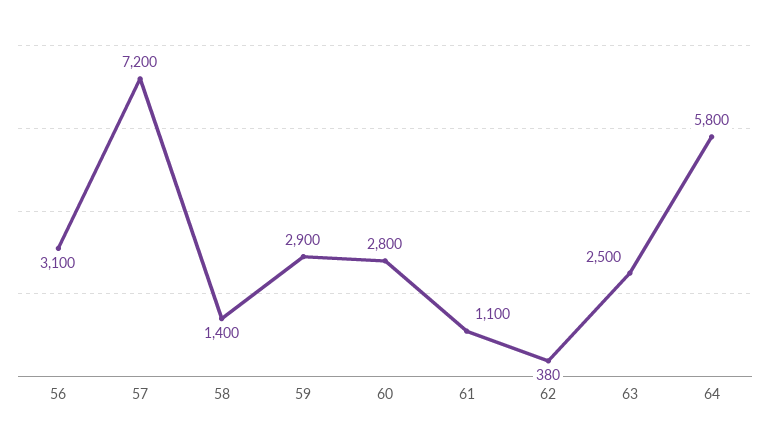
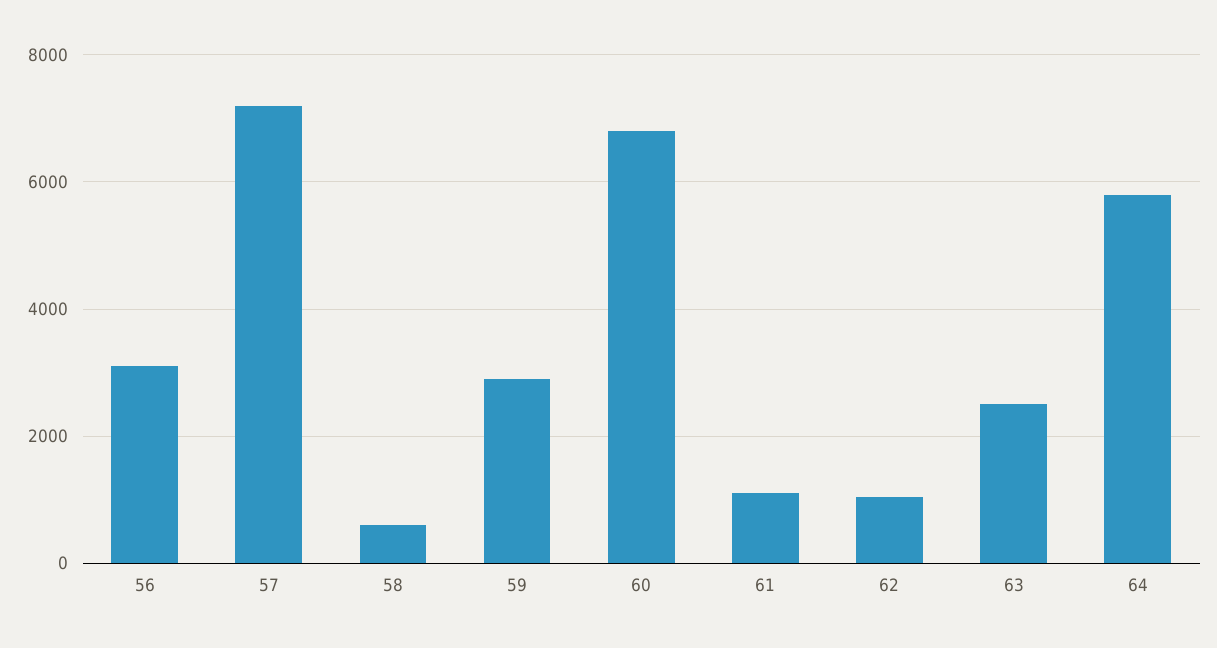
58: 1400 -> 600
60: 2800 -> 6800
62: 380 -> 1000

